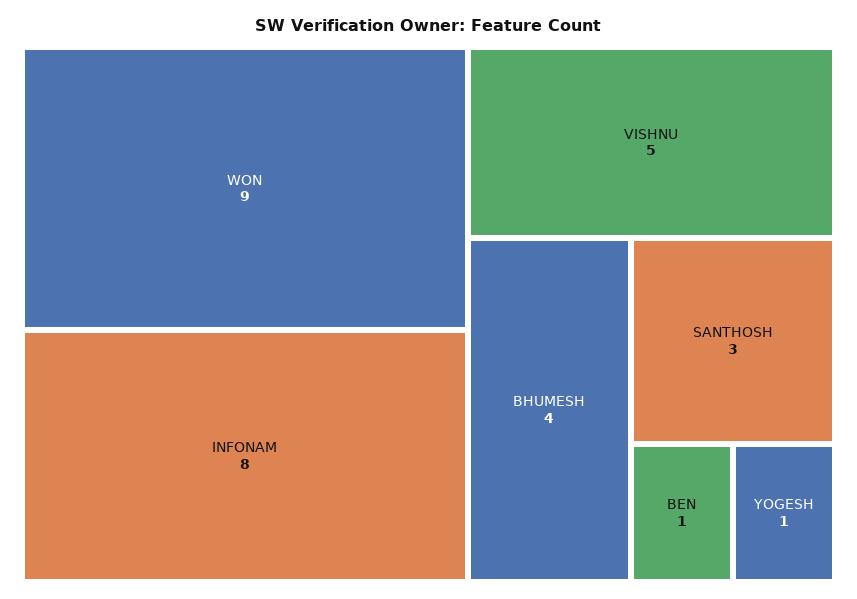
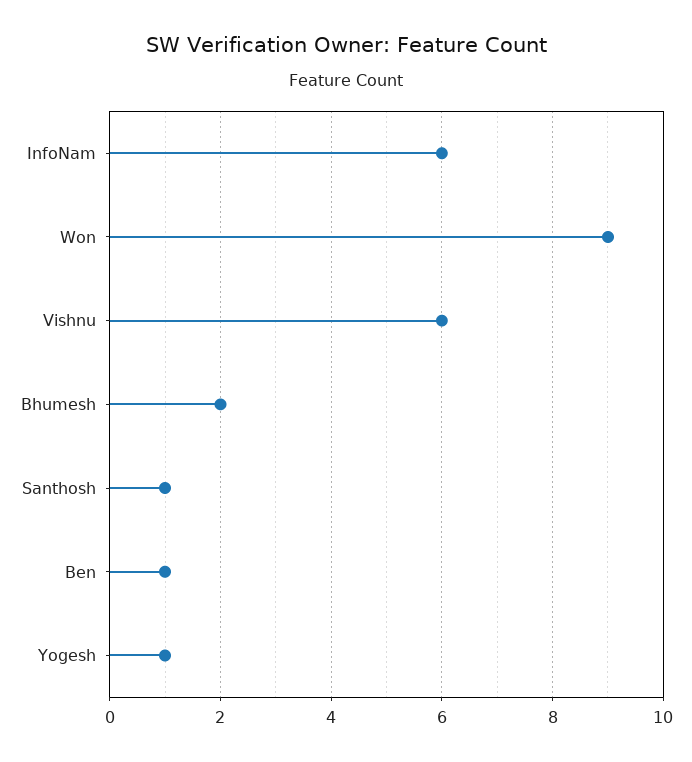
INFONAM: 8 -> 6
VISHNU: 5 -> 6
BHUMESH: 4 -> 2
SANTHOSH: 3 -> 1

